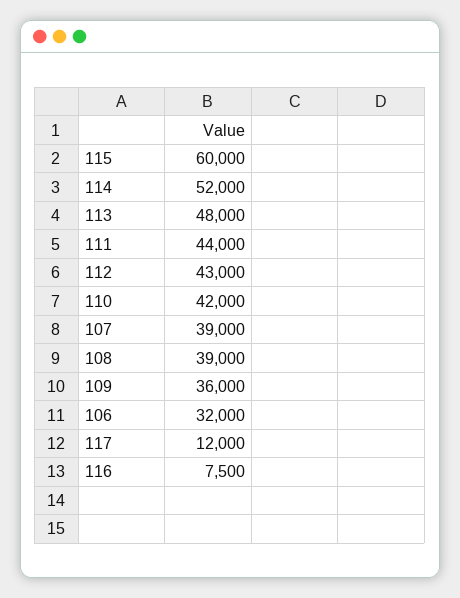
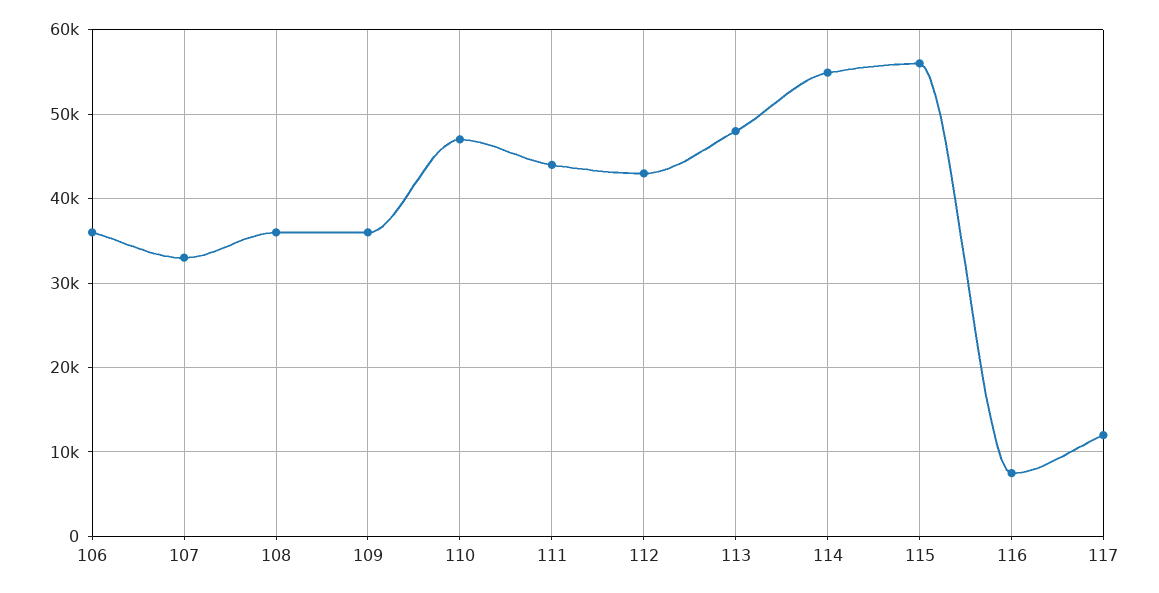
115: 60000 -> 56000
114: 52000 -> 55000
110: 42000 -> 47000
107: 39000 -> 33000
108: 39000 -> 36000
106: 32000 -> 36000

